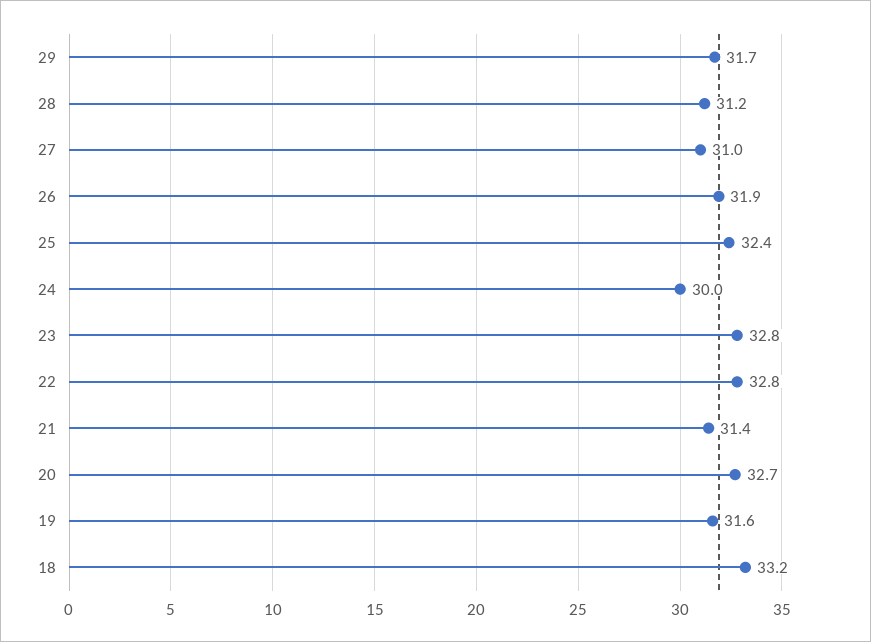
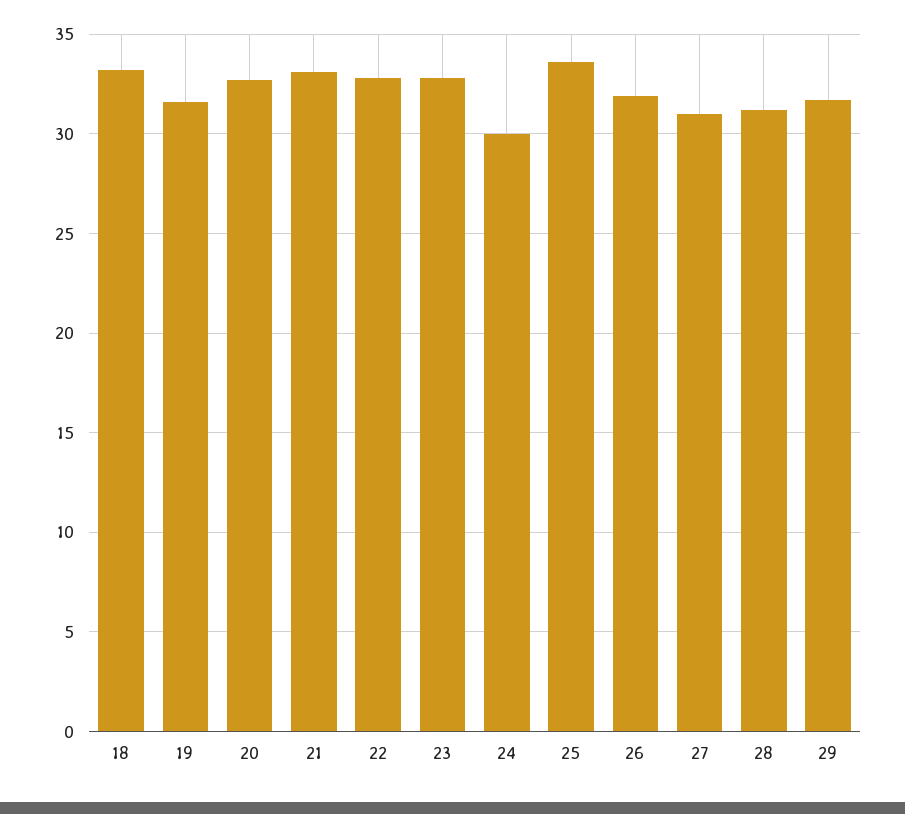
25: 32.4 -> 33.5
21: 31.4 -> 33

